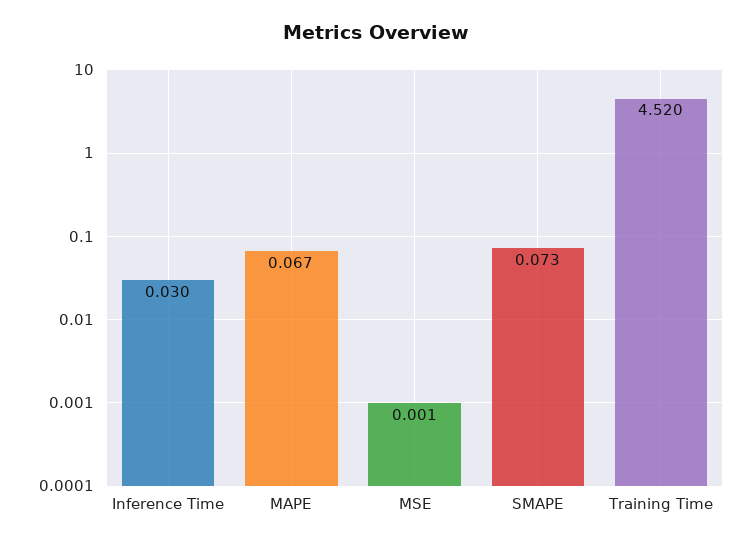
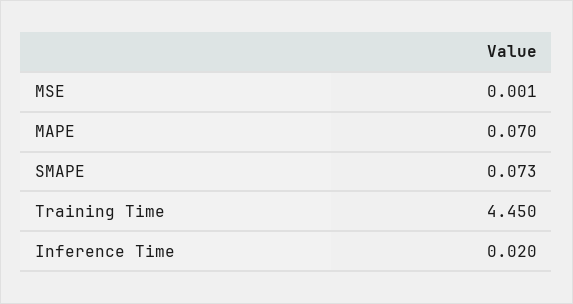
Inference Time: 0.03 -> 0.02
MAPE: 0.067 -> 0.07
Training Time: 4.52 -> 4.45

